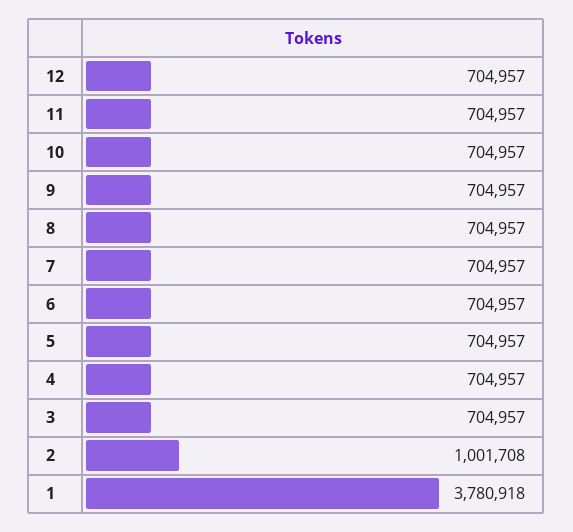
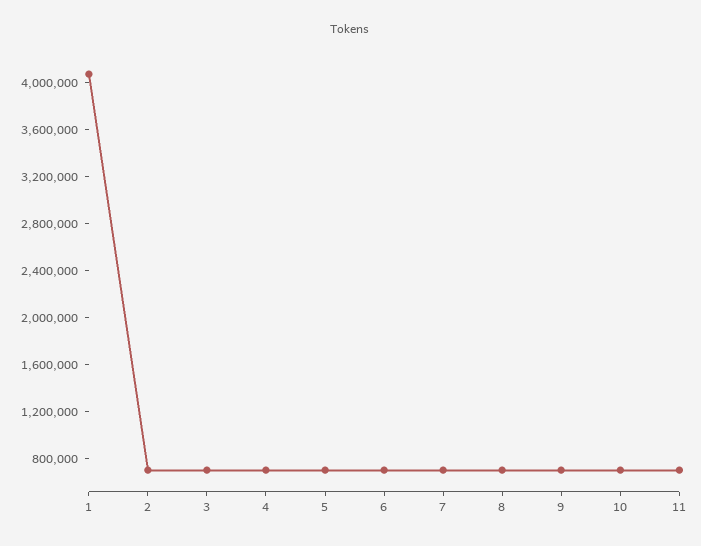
12: 704957 -> none
2: 1001708 -> 700000
1: 3780918 -> 4100000

